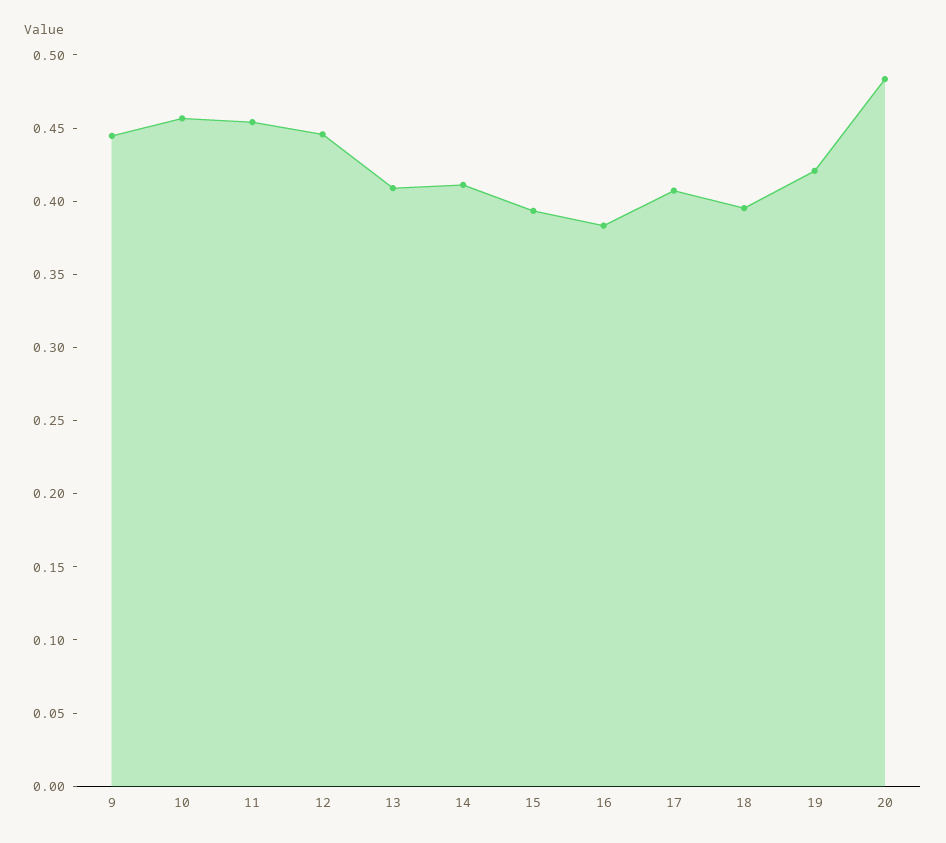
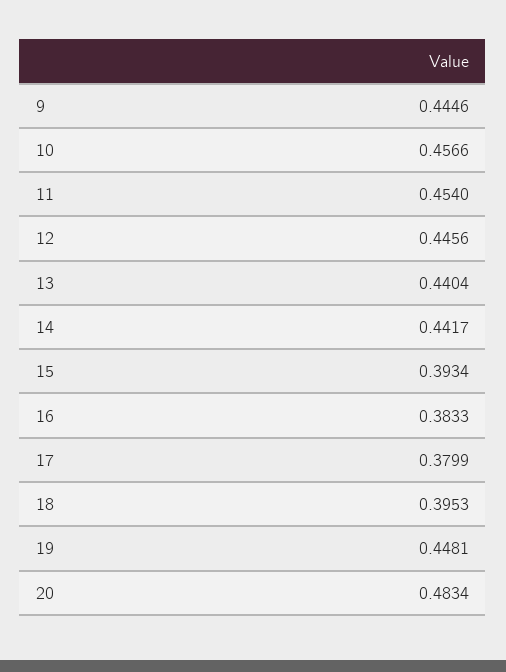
13: 0.41 -> 0.4404
14: 0.41 -> 0.4417
17: 0.41 -> 0.3799
19: 0.42 -> 0.4481

